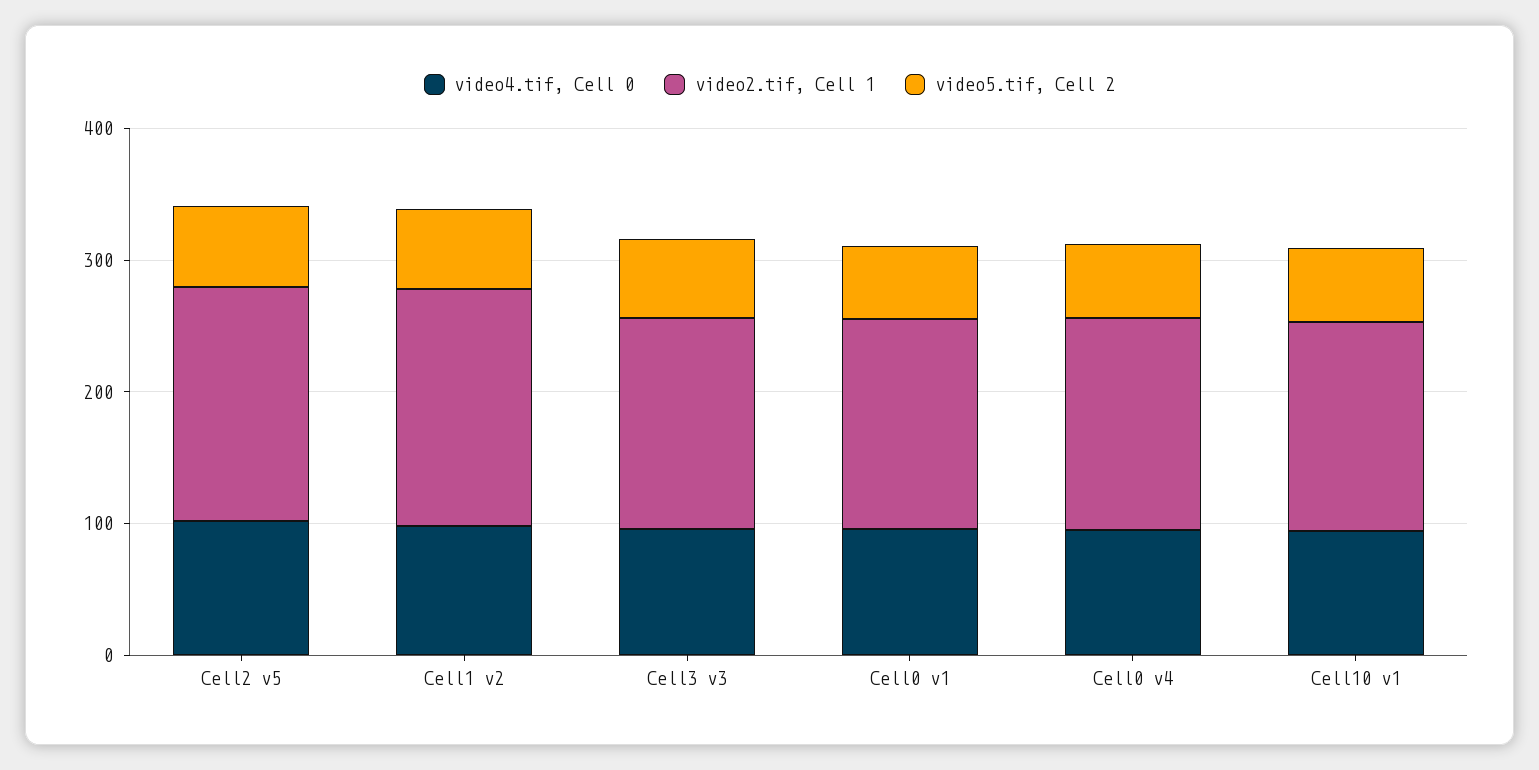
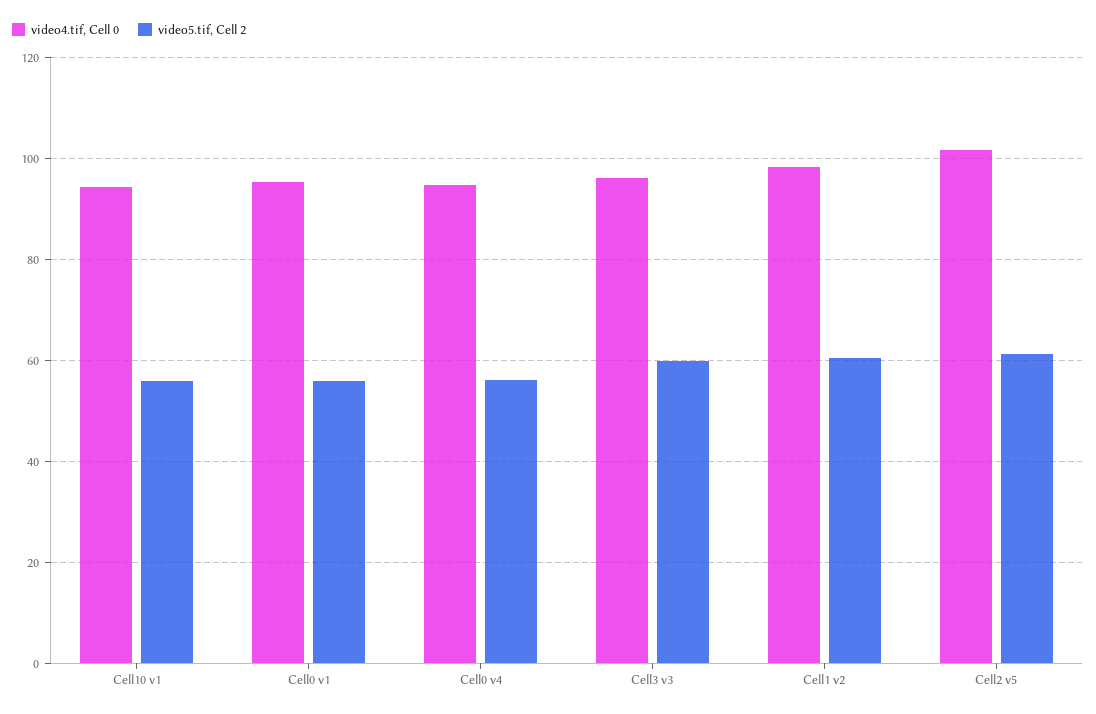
video2.tif, Cell 1, Cell2 v5: 180 -> none
video2.tif, Cell 1, Cell1 v2: 180 -> none
video2.tif, Cell 1, Cell3 v3: 160 -> none
video2.tif, Cell 1, Cell0 v1: 160 -> none
video2.tif, Cell 1, Cell0 v4: 160 -> none
video2.tif, Cell 1, Cell10 v1: 160 -> none

